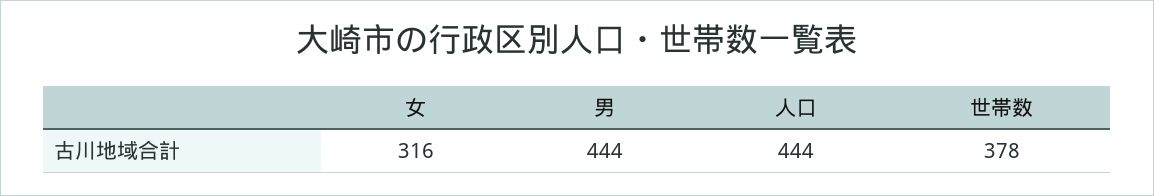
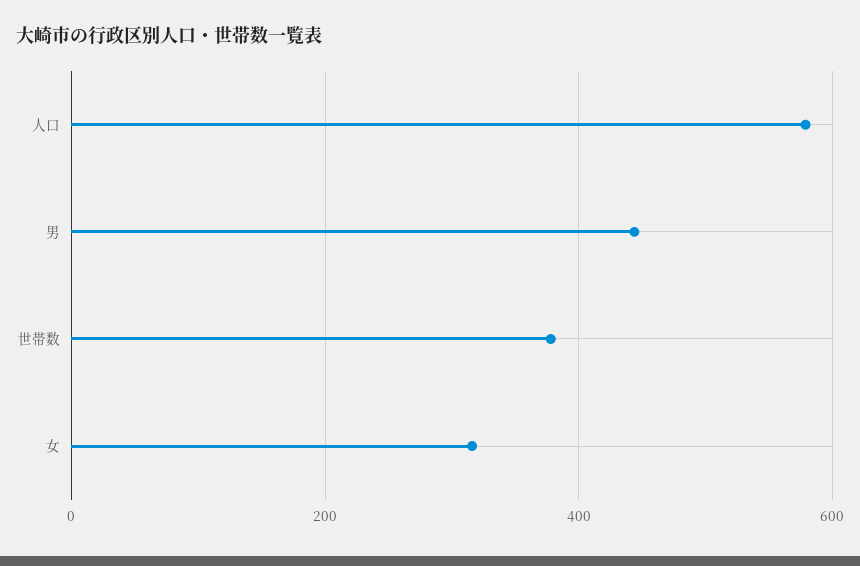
人口: 444 -> 580

